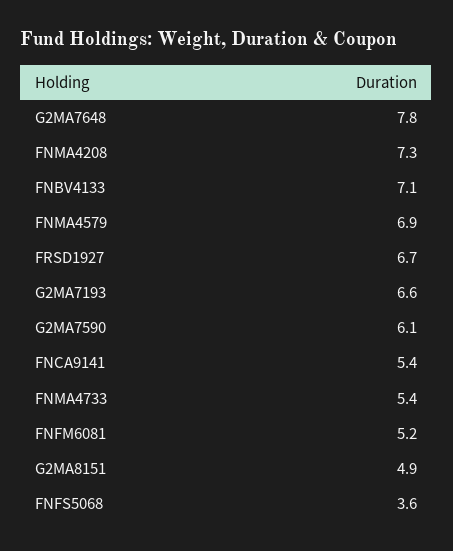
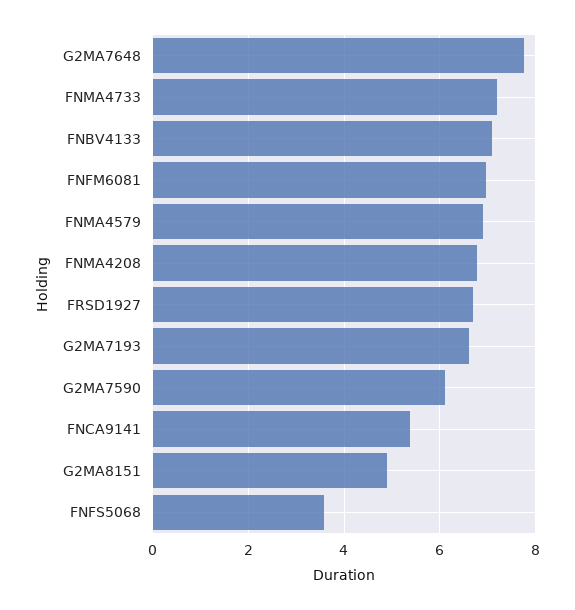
FNMA4208: 7.3 -> 6.8
FNMA4733: 5.4 -> 7.2
FNFM6081: 5.2 -> 7

